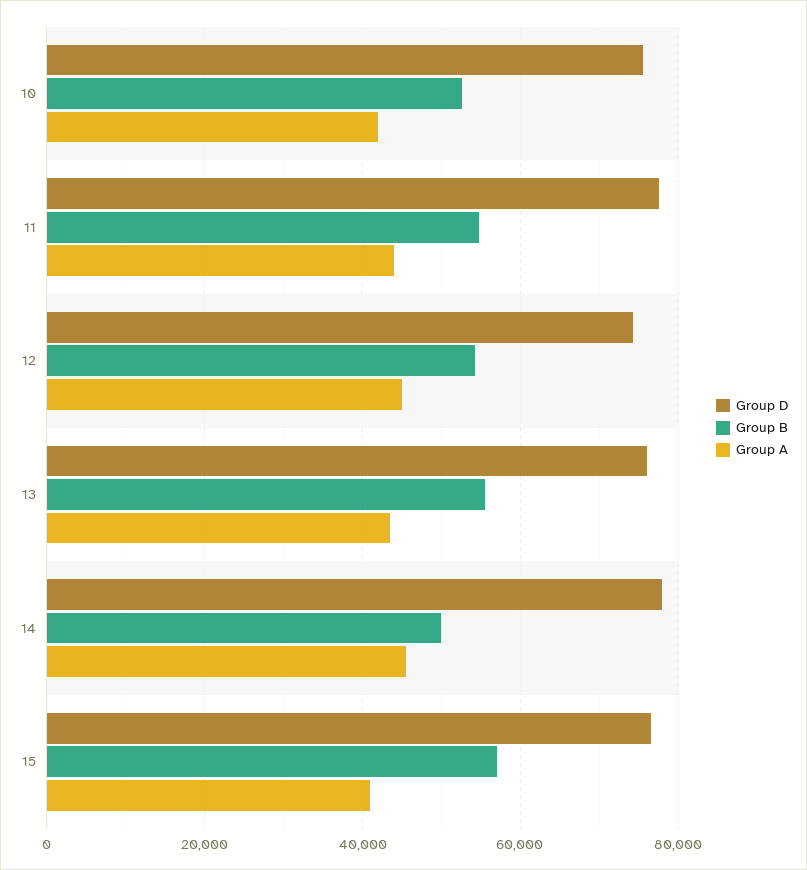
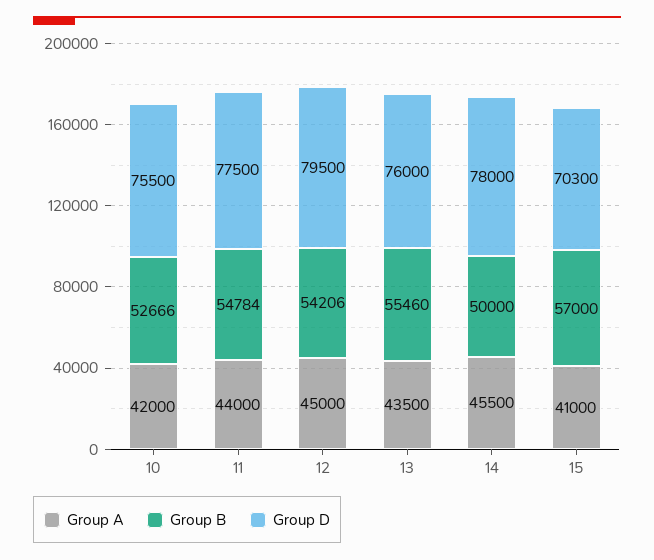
Group D, 12: 74000 -> 79500
Group D, 15: 76000 -> 70300

